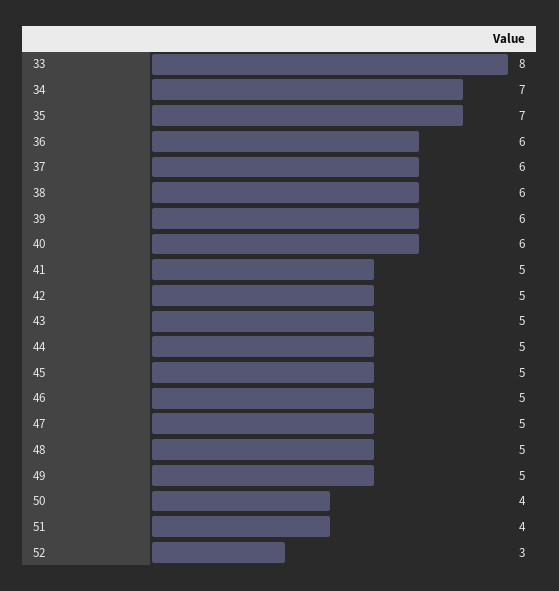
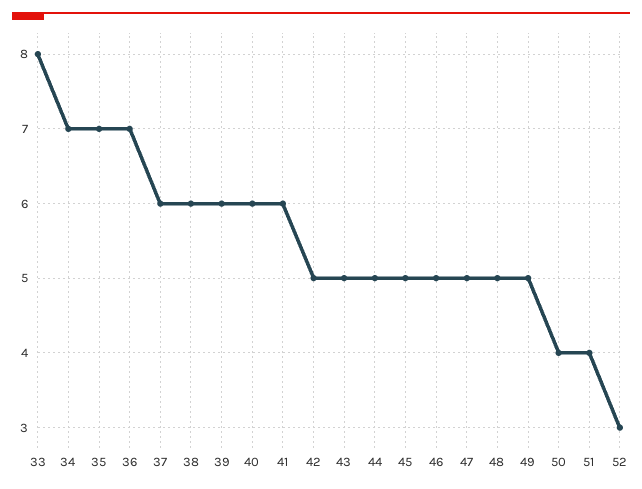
36: 6 -> 7
41: 5 -> 6

